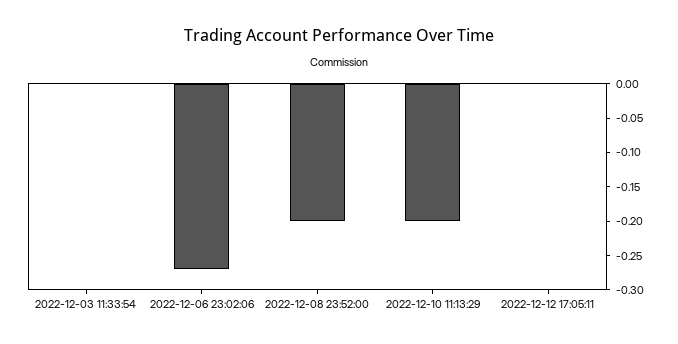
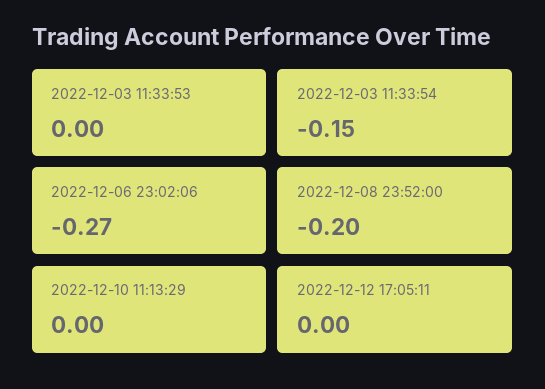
2022-12-03 11:33:54: 0 -> -0.15
2022-12-10 11:13:29: -0.2 -> 0
2022-12-03 11:33:53: none -> 0

